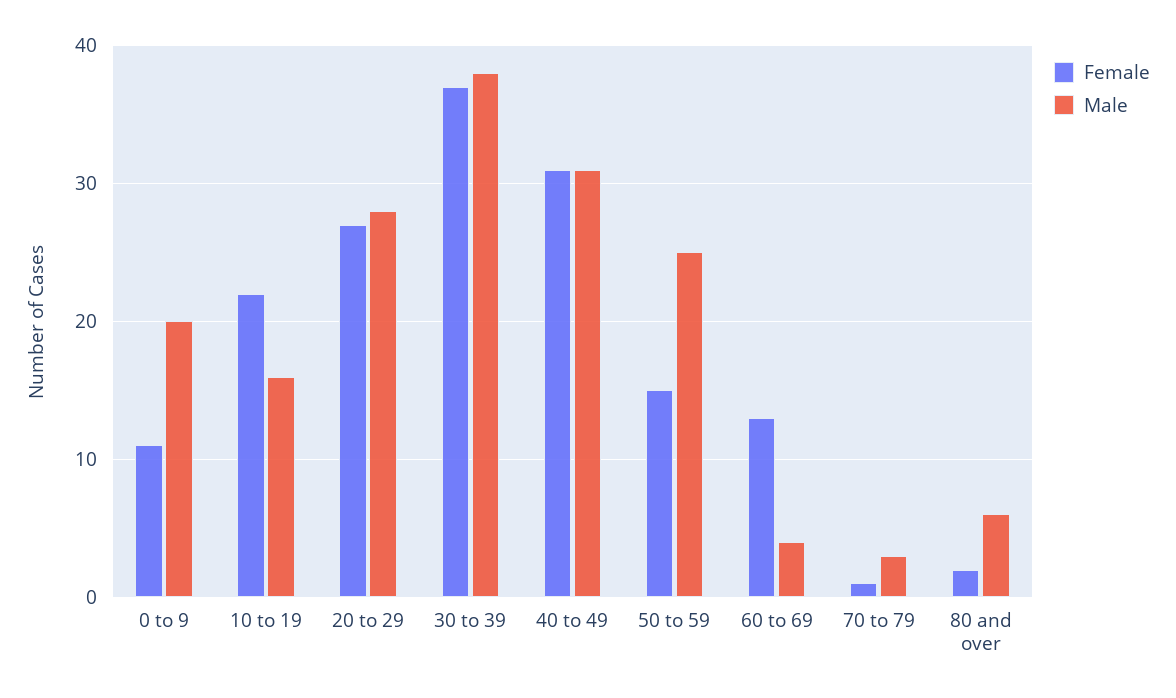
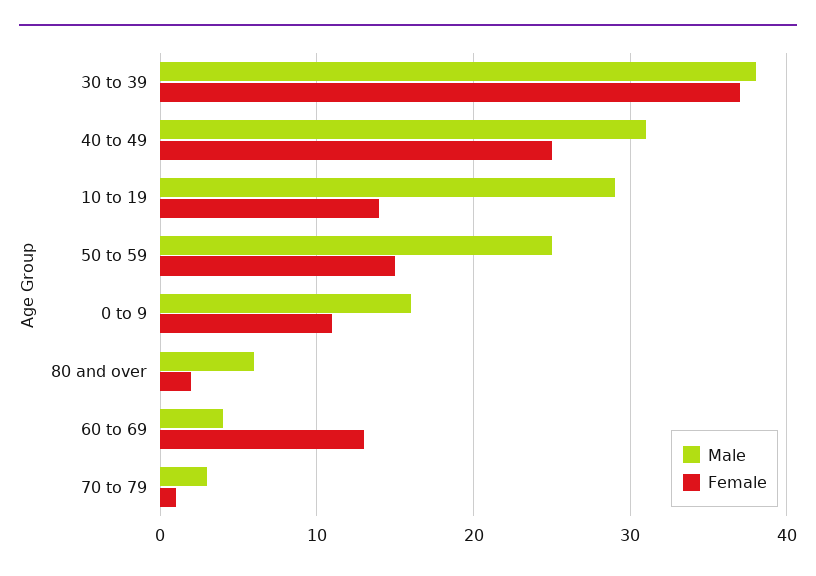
Male, 0 to 9: 20 -> 16
Female, 10 to 19: 22 -> 14
Male, 10 to 19: 16 -> 29
Female, 20 to 29: 27 -> none
Male, 20 to 29: 28 -> none
Female, 40 to 49: 31 -> 25

